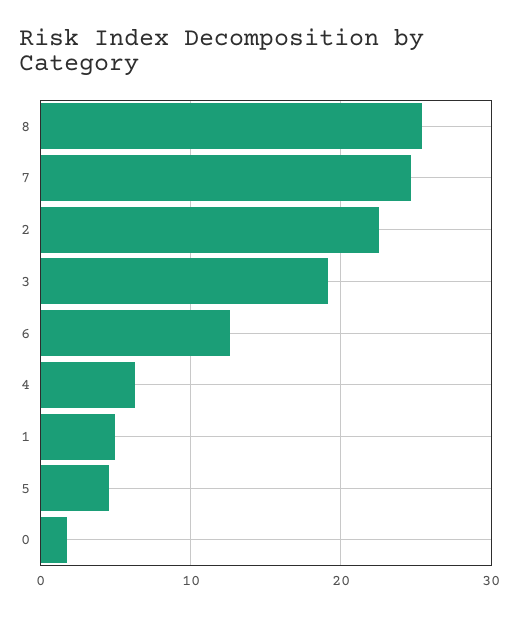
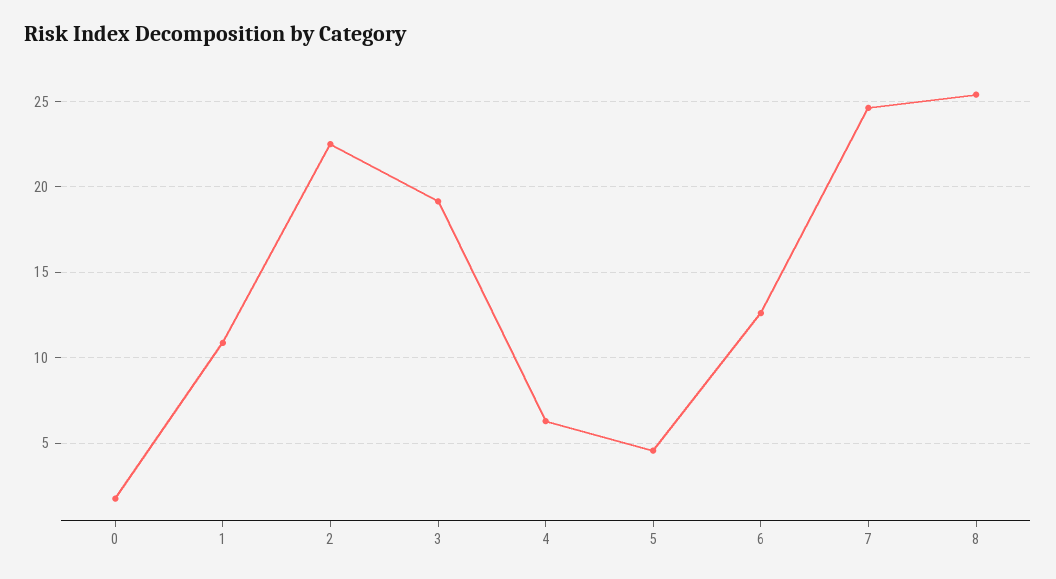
1: 5 -> 11

